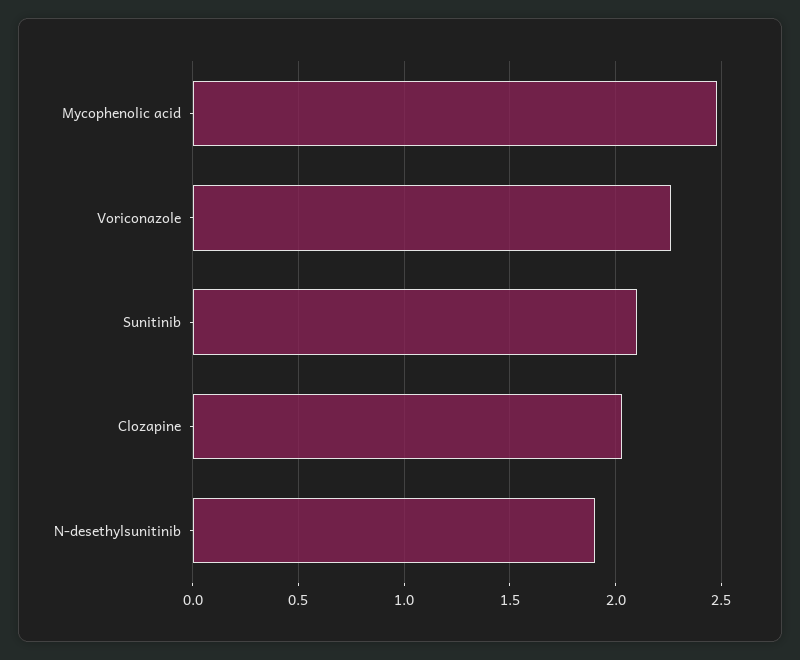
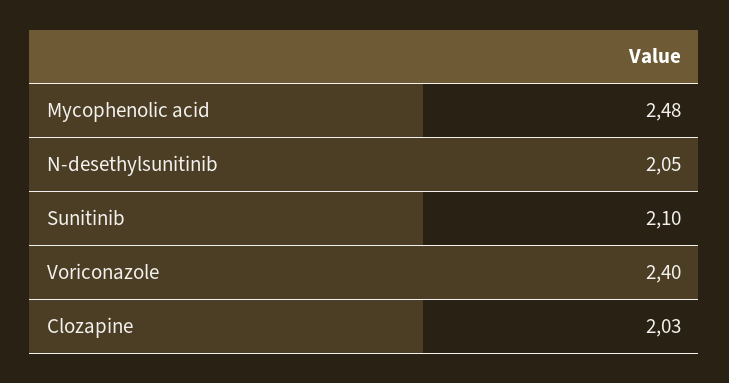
Voriconazole: 2.25 -> 2.4
N-desethylsunitinib: 1.9 -> 2.05

